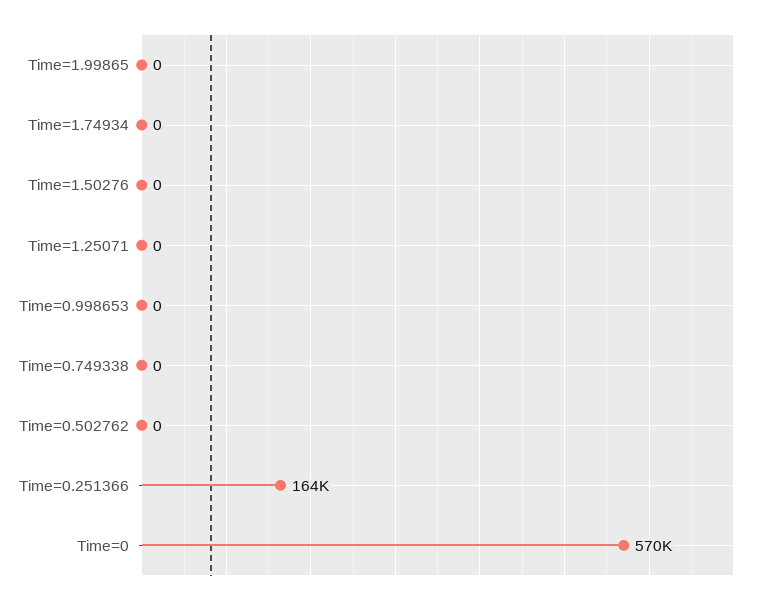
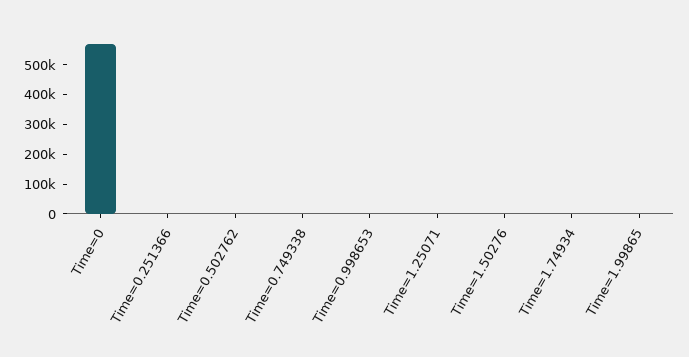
Time=0.251366: 164000 -> 0

